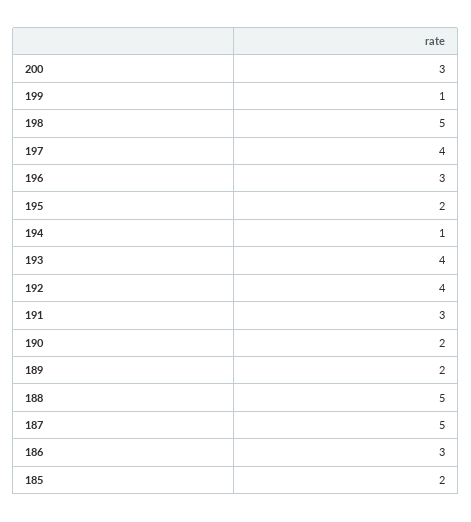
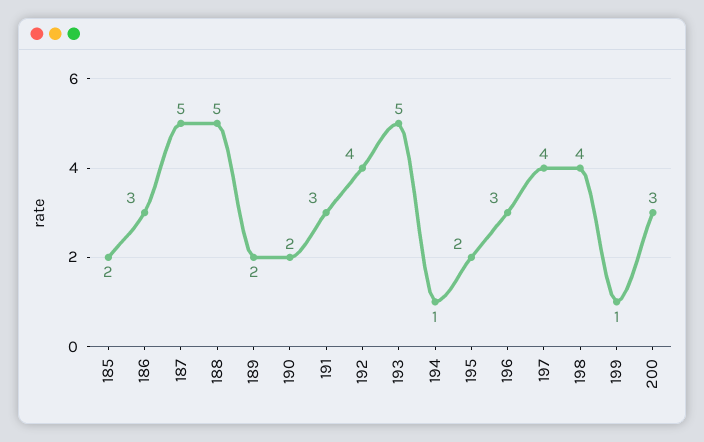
198: 5 -> 4
193: 4 -> 5

